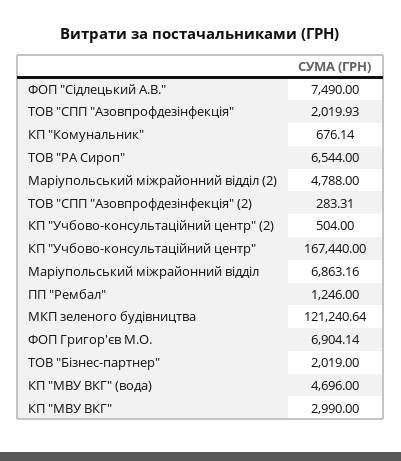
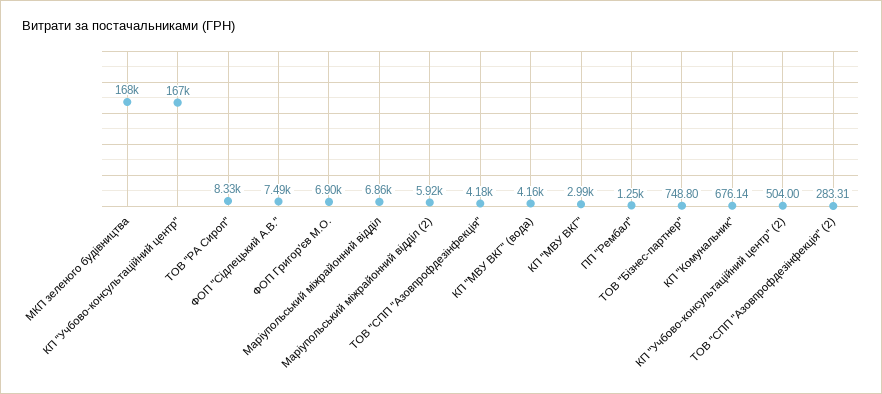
ТОВ "СПП "Азовпрофдезінфекція": 2019.93 -> 4180
ТОВ "РА Сироп": 6544 -> 8330
Маріупольський міжрайонний відділ (2): 4788 -> 5920
МКП зеленого будiвництва: 121240.64 -> 168000
ТОВ "Бiзнес-партнер": 2019 -> 748.8
КП "МВУ ВКГ" (вода): 4696 -> 4160

